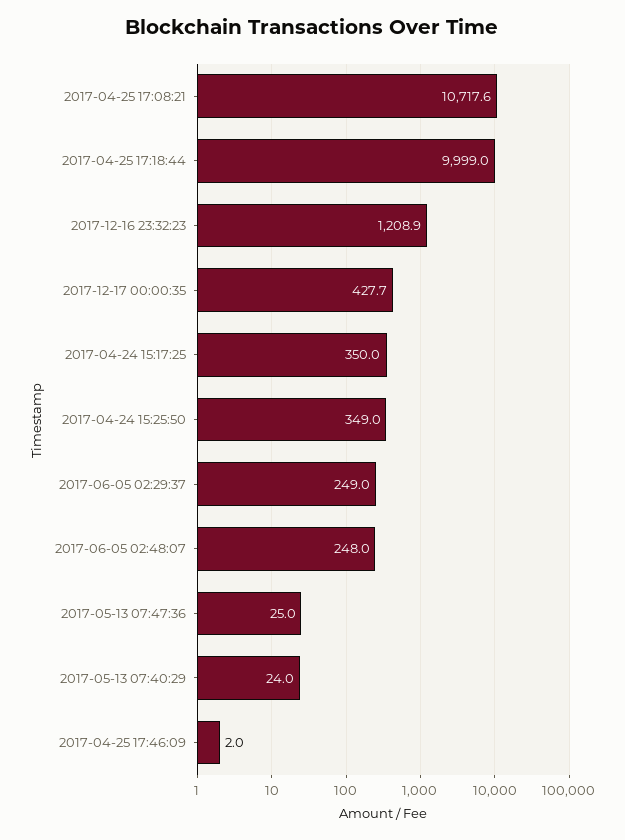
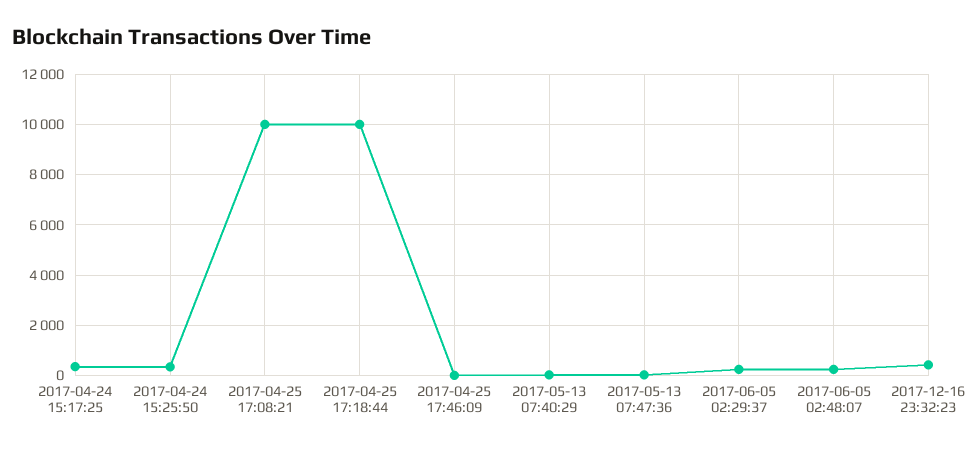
2017-04-25 17:08:21: 10717.6 -> 10000
2017-12-16 23:32:23: 1208.9 -> 500
2017-12-17 00:00:35: 427.7 -> none

